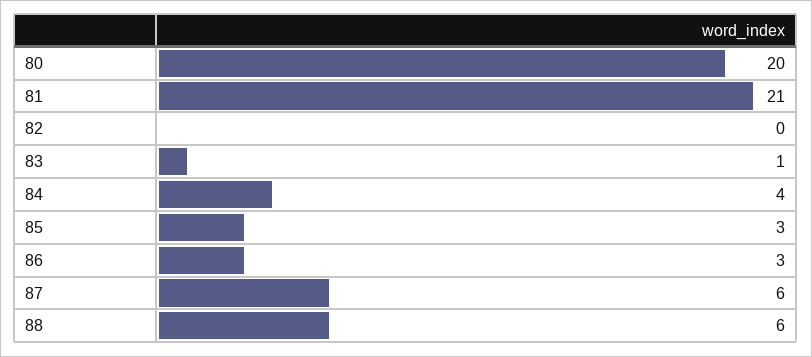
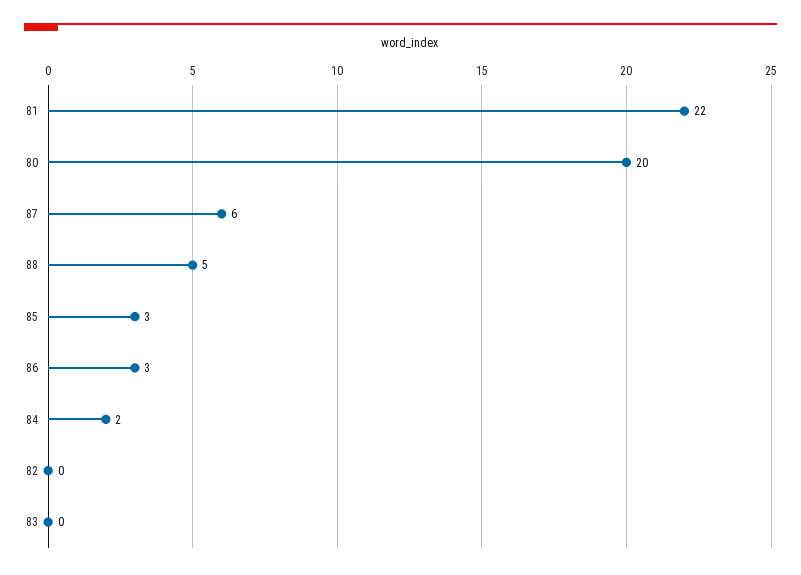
81: 21 -> 22
83: 1 -> 0
84: 4 -> 2
88: 6 -> 5

